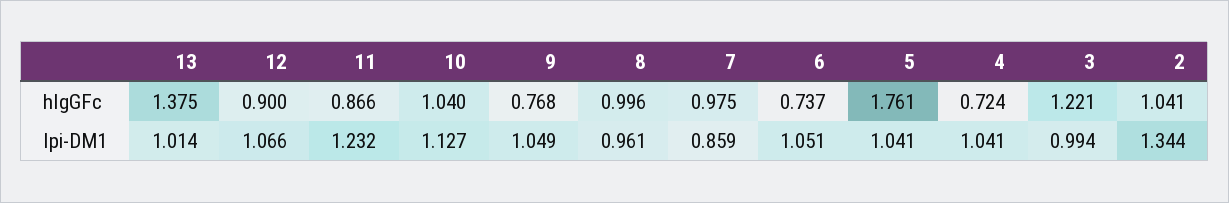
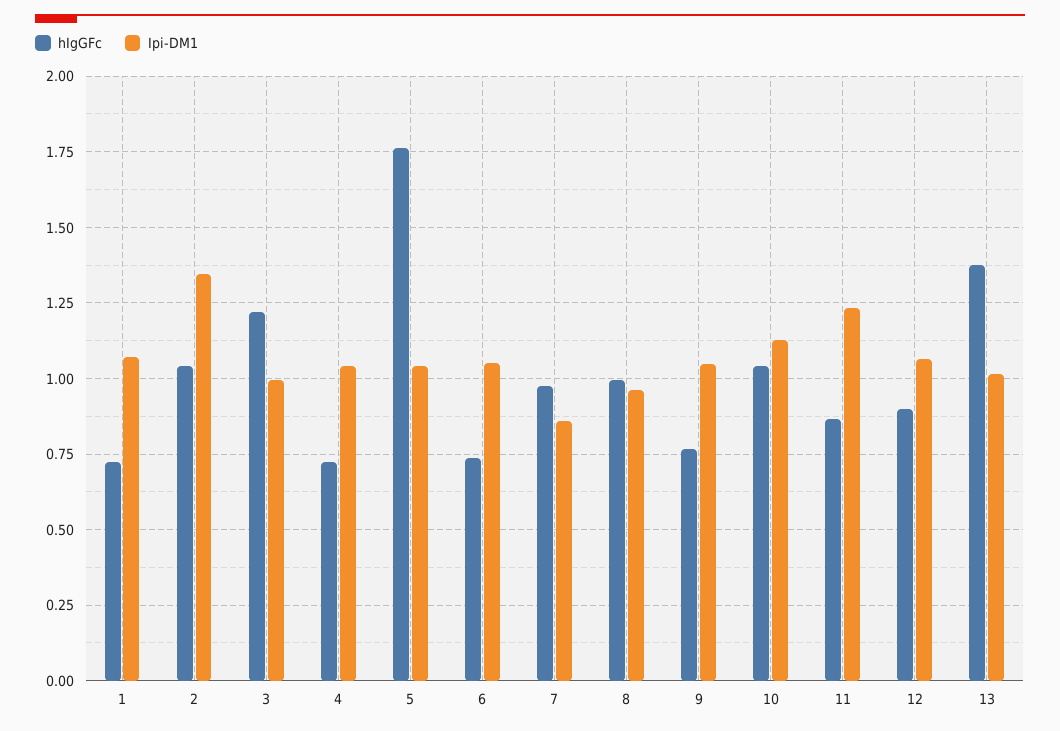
hIgGFc, 1: none -> 0.725
Ipi-DM1, 1: none -> 1.075

